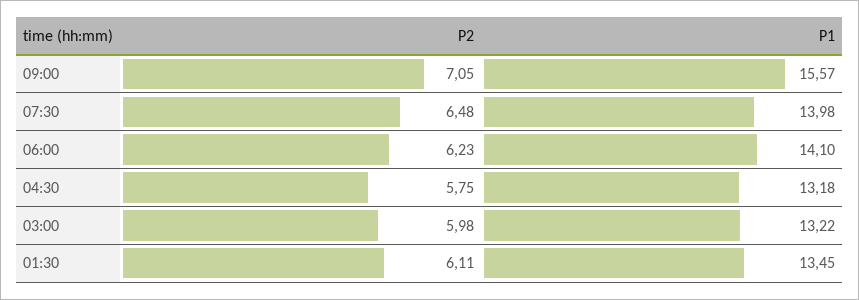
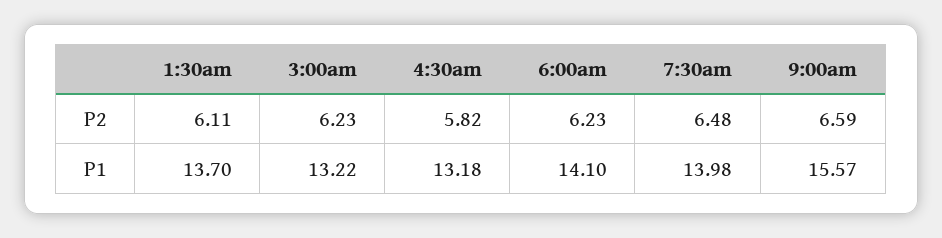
P2, 09:00: 7.05 -> 6.59
P2, 04:30: 5.75 -> 5.82
P2, 03:00: 5.98 -> 6.23
P1, 01:30: 13.45 -> 13.7

